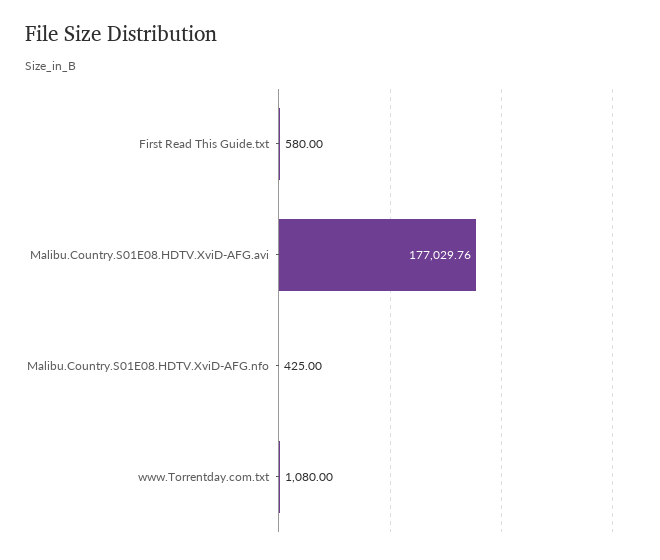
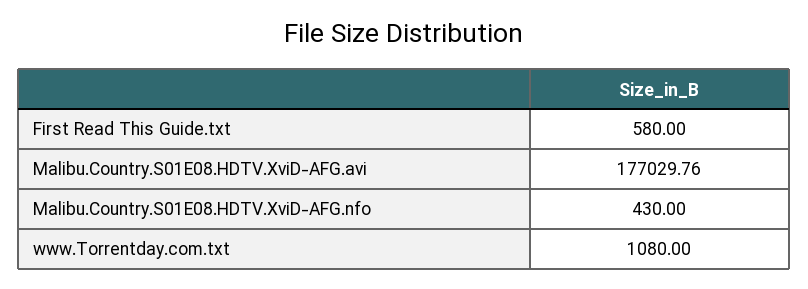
Malibu.Country.S01E08.HDTV.XviD-AFG.nfo: 425 -> 430

